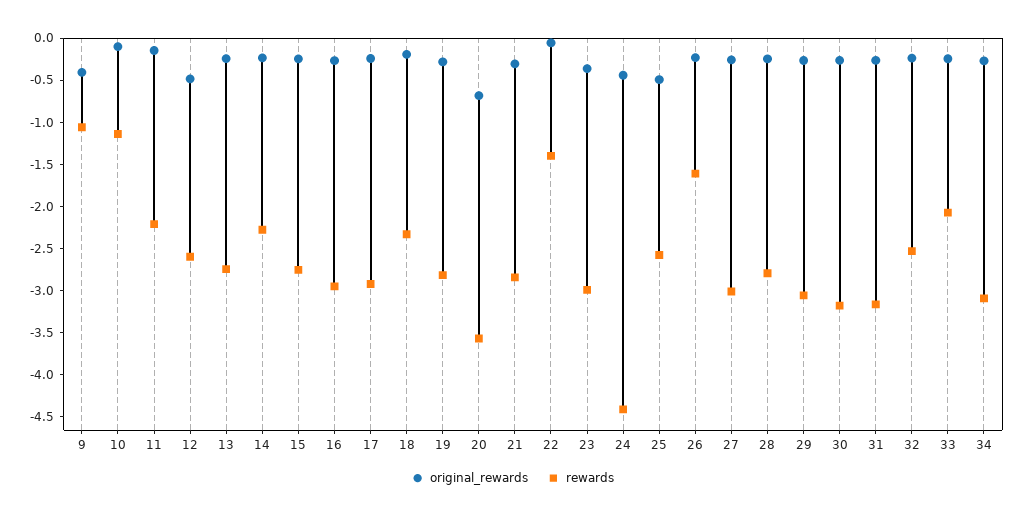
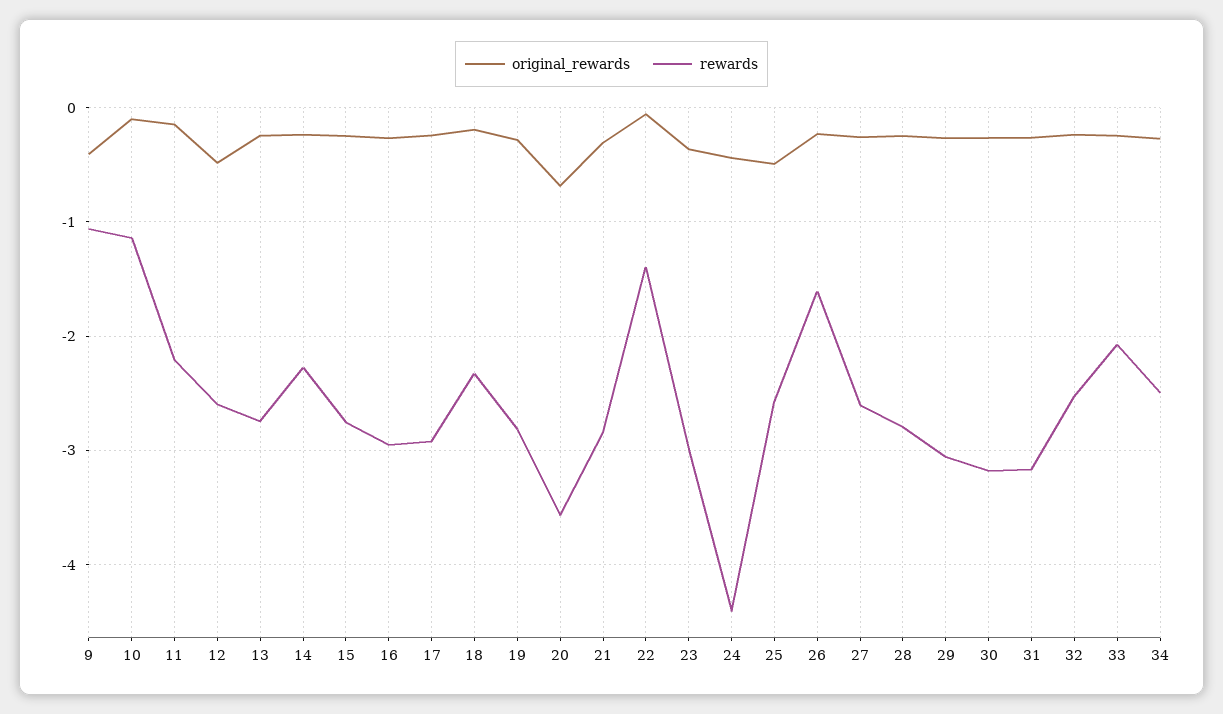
rewards, 27: -3 -> -2.6
rewards, 34: -3.1 -> -2.5

